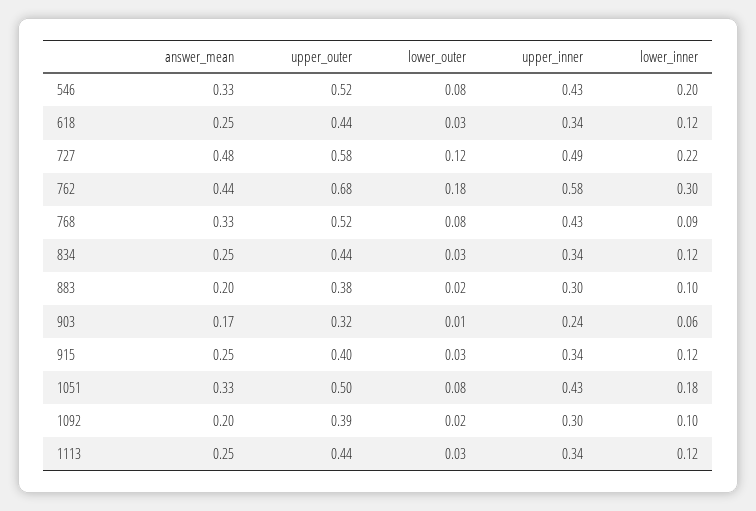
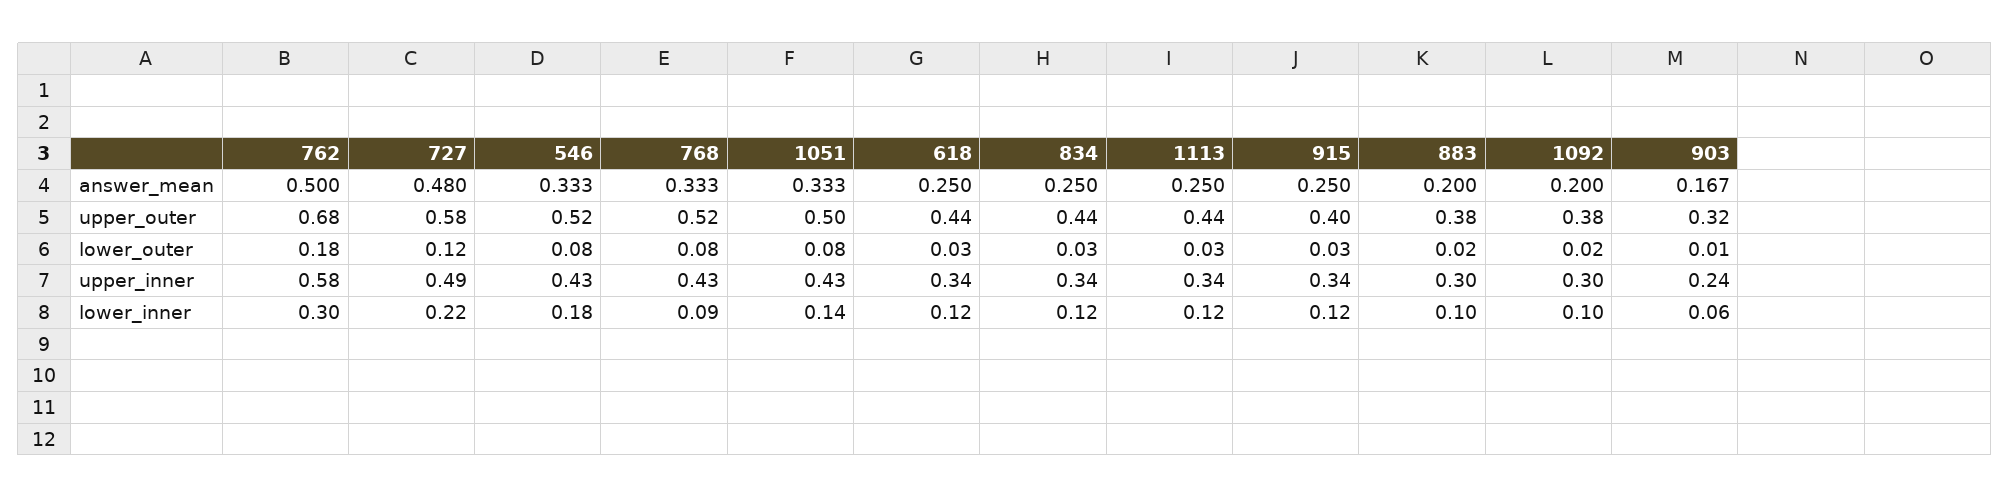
lower_inner, 546: 0.2 -> 0.18
answer_mean, 762: 0.44 -> 0.5
lower_inner, 1051: 0.18 -> 0.14
upper_outer, 1092: 0.39 -> 0.38

